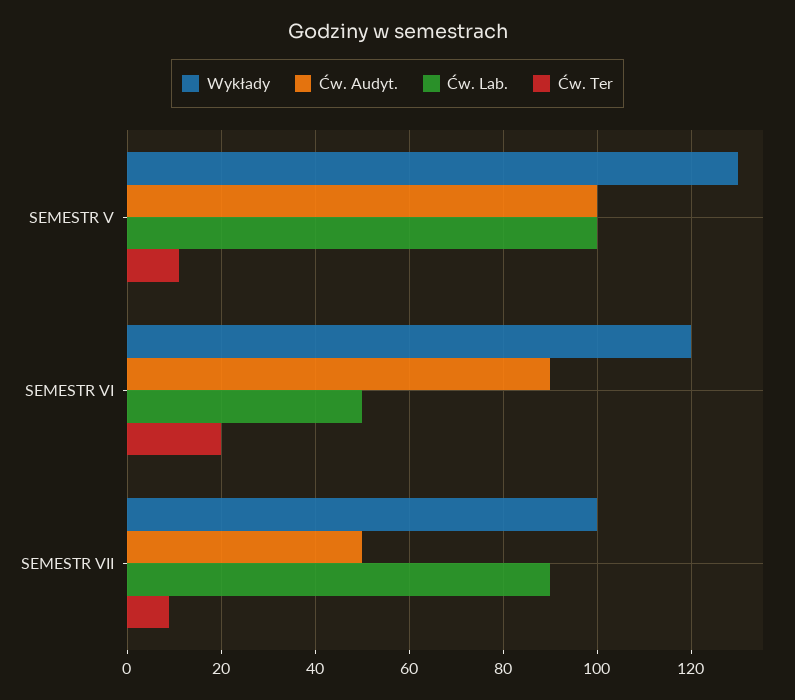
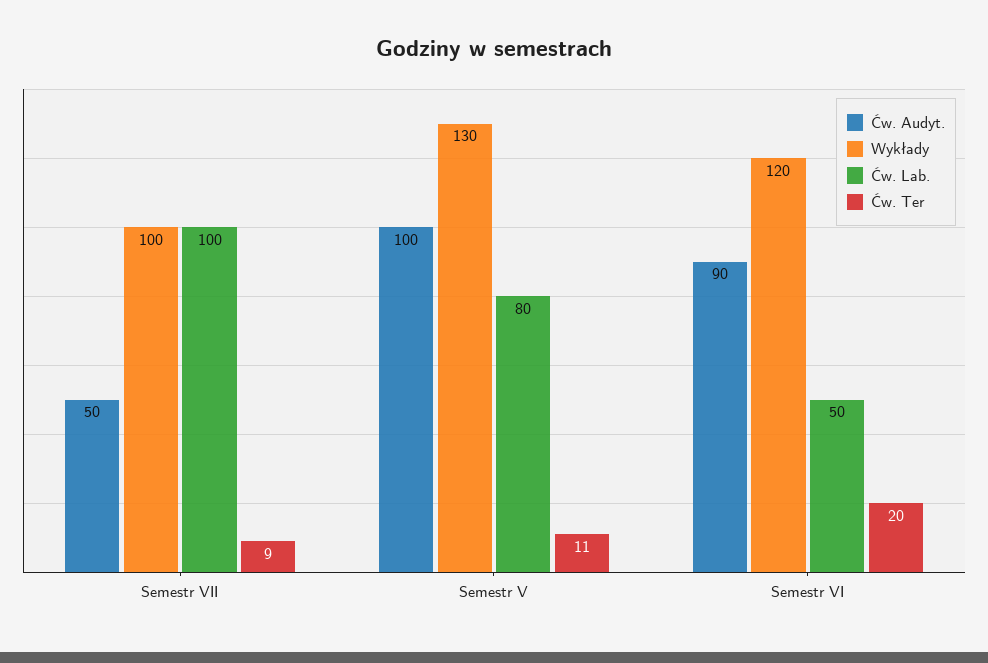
Ćw. Lab., SEMESTR V: 100 -> 80
Ćw. Lab., SEMESTR VII: 90 -> 100

